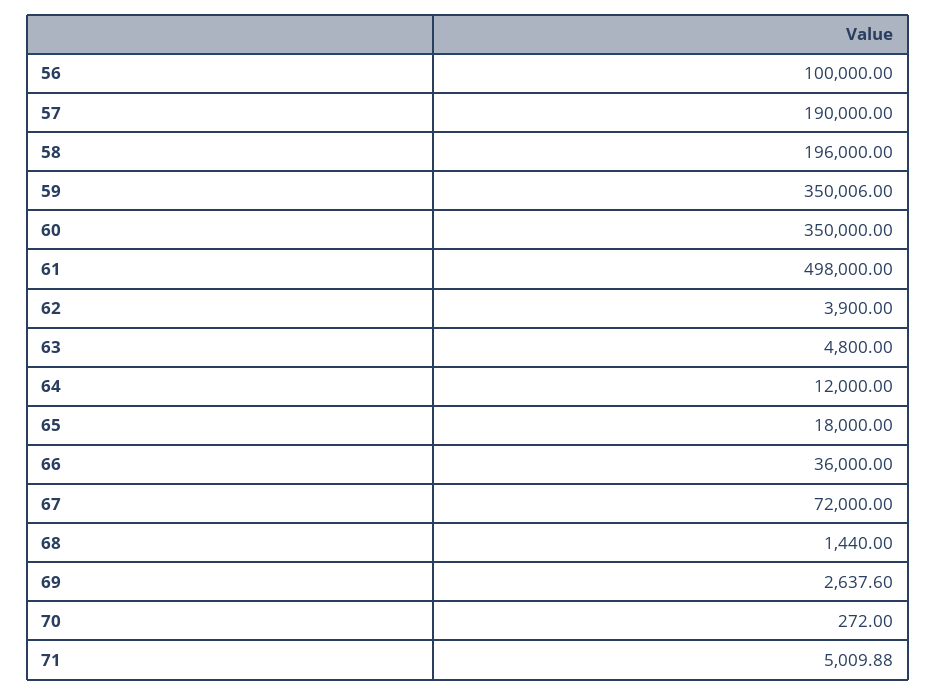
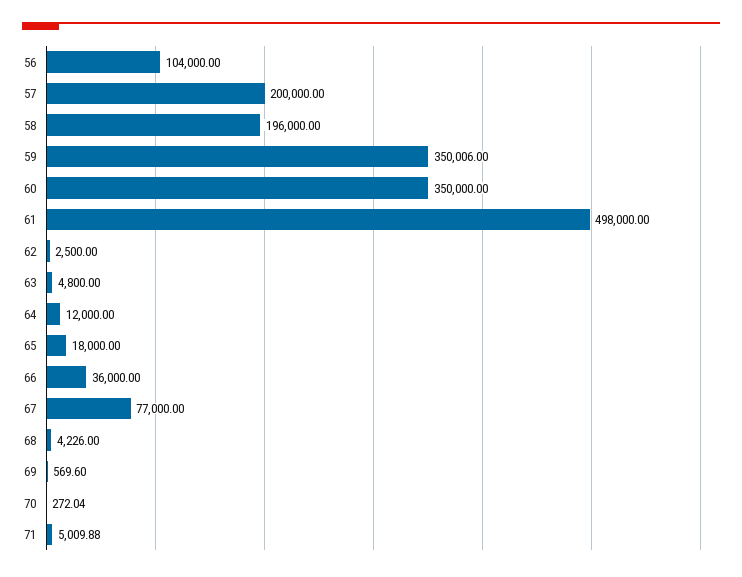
56: 100000 -> 104000
57: 190000 -> 200000
62: 3900 -> 2500
67: 72000 -> 77000
68: 1440 -> 4226
69: 2637.6 -> 569.6
70: 272 -> 272.04

